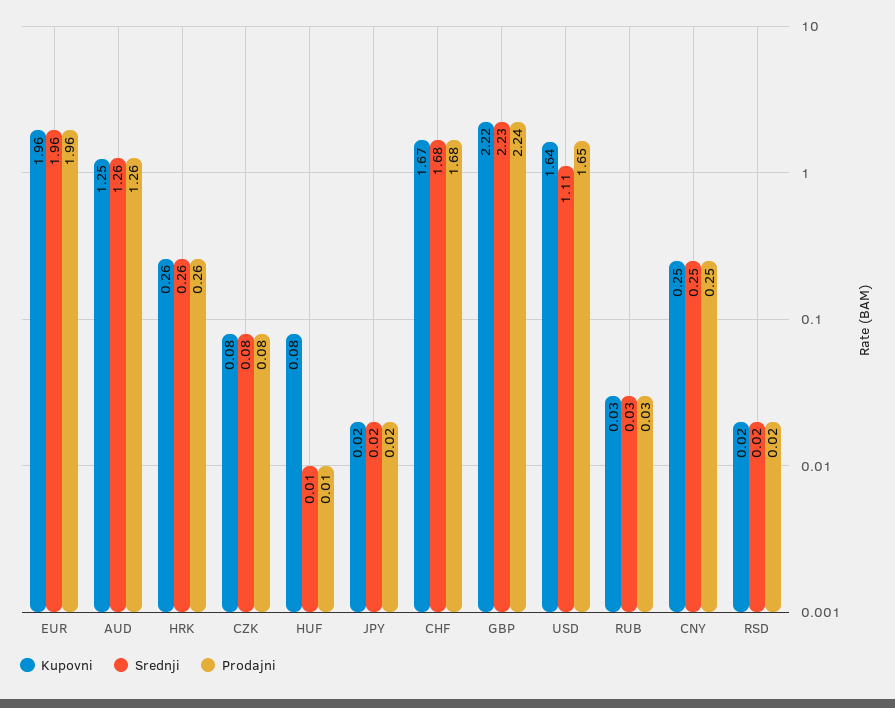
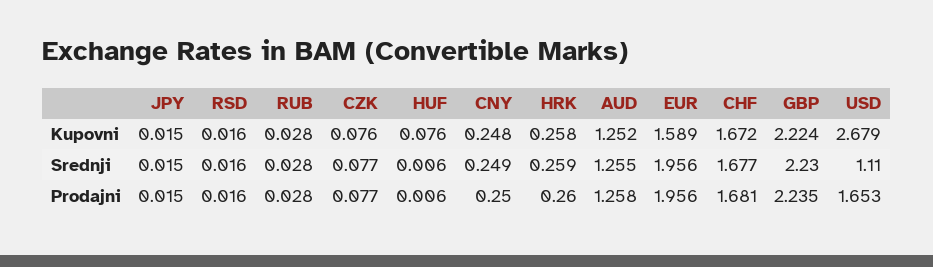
Kupovni, EUR: 1.96 -> 1.589
Kupovni, USD: 1.64 -> 2.679

